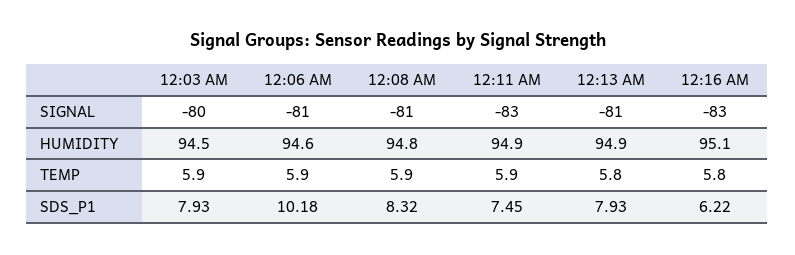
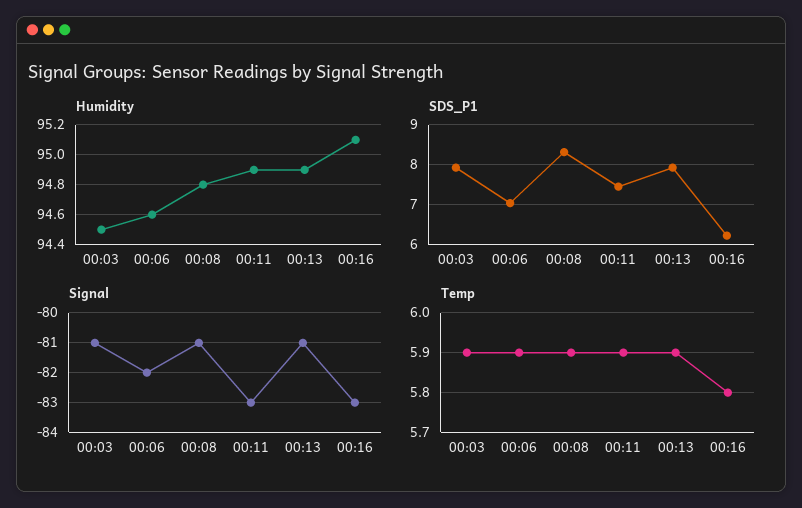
SIGNAL, 12:03 AM: -80 -> -81
SIGNAL, 12:06 AM: -81 -> -82
TEMP, 12:13 AM: 5.8 -> 5.9
SDS_P1, 12:06 AM: 10.18 -> 7

